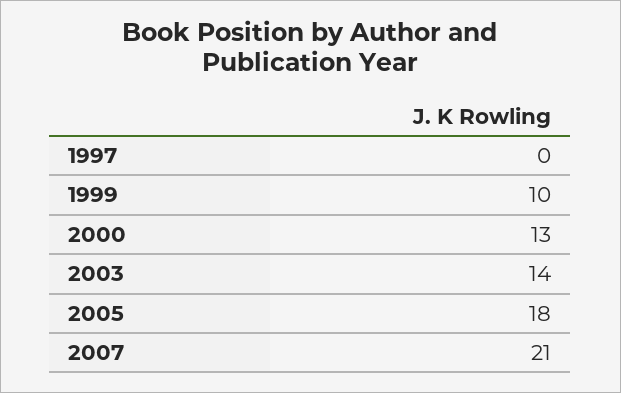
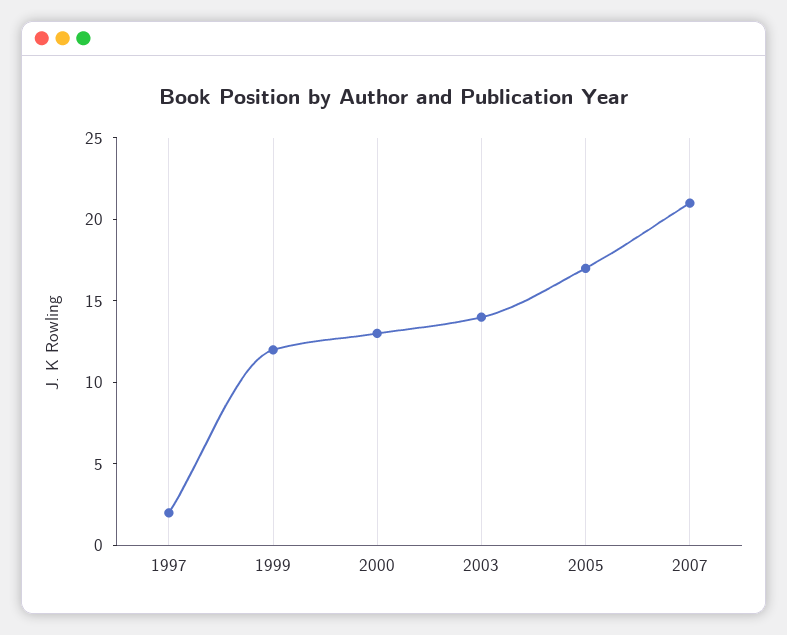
1997: 0 -> 2
1999: 10 -> 12
2005: 18 -> 17

